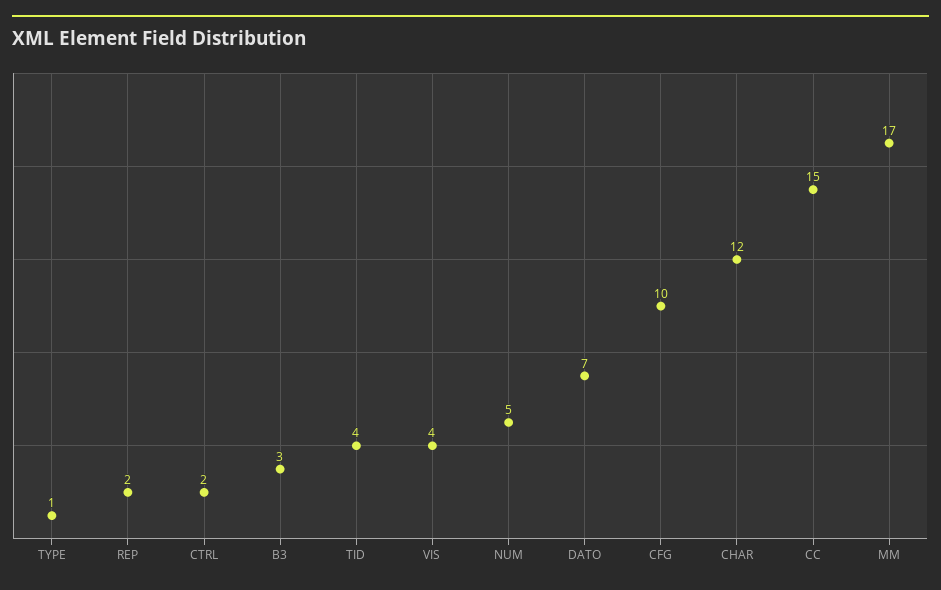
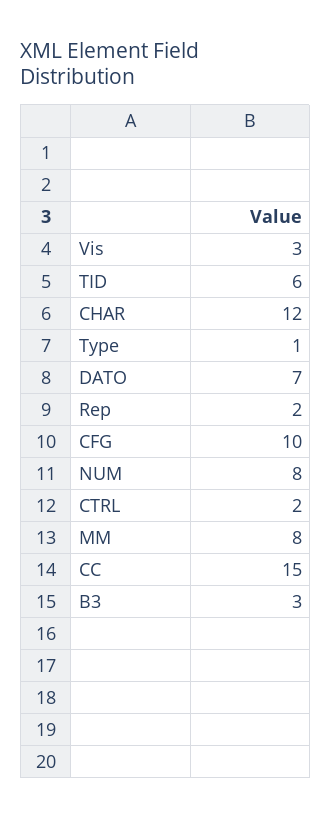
TID: 4 -> 6
VIS: 4 -> 3
NUM: 5 -> 8
MM: 17 -> 8

